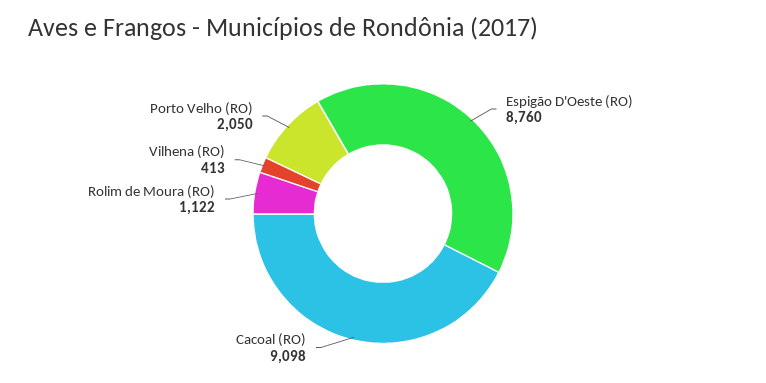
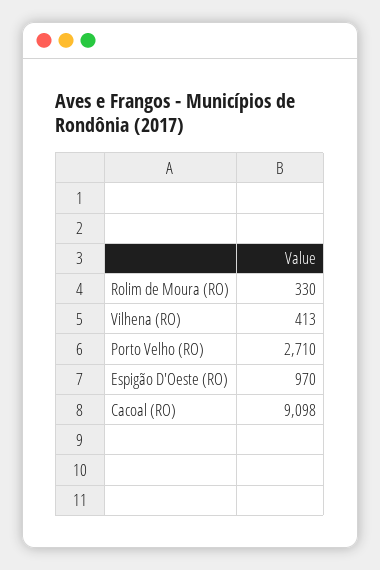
Espigão D'Oeste (RO): 8760 -> 970
Rolim de Moura (RO): 1122 -> 330
Porto Velho (RO): 2050 -> 2710

